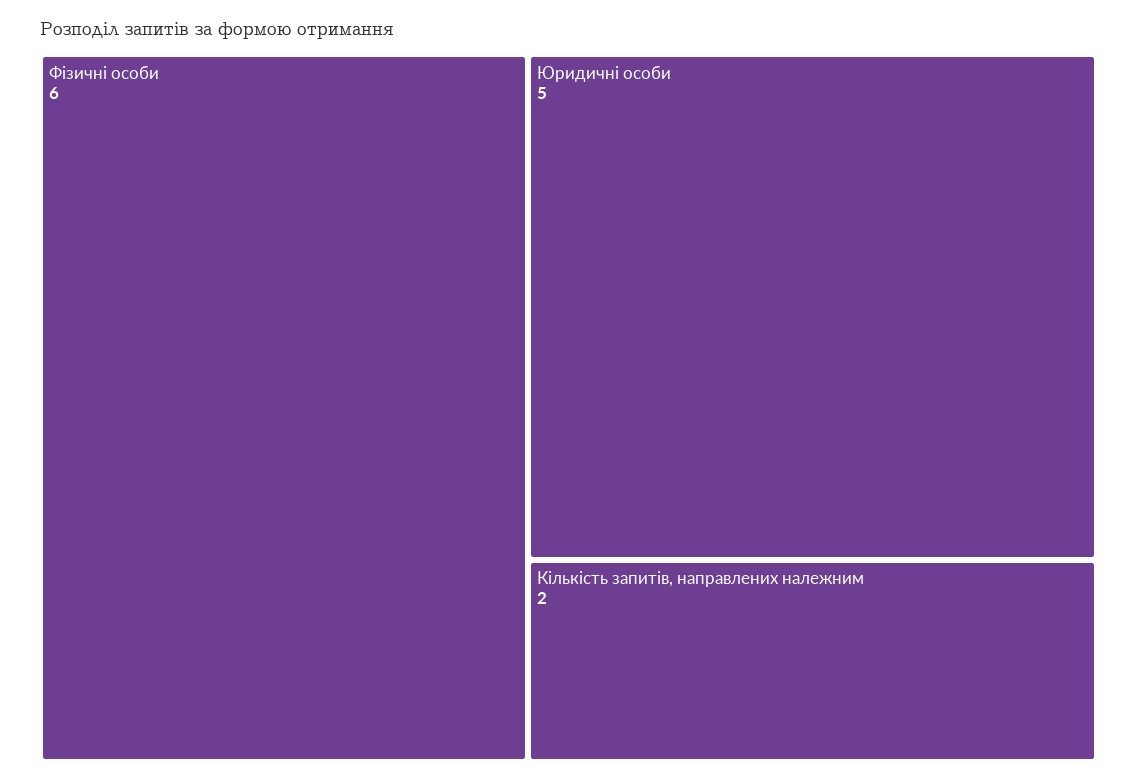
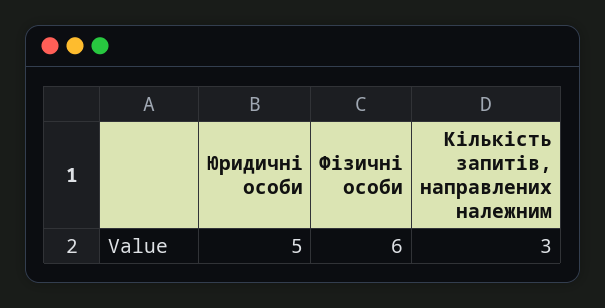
Кількість запитів, направлених належним: 2 -> 3

